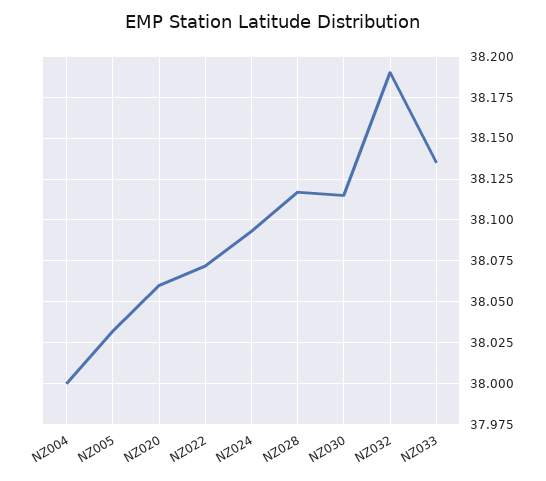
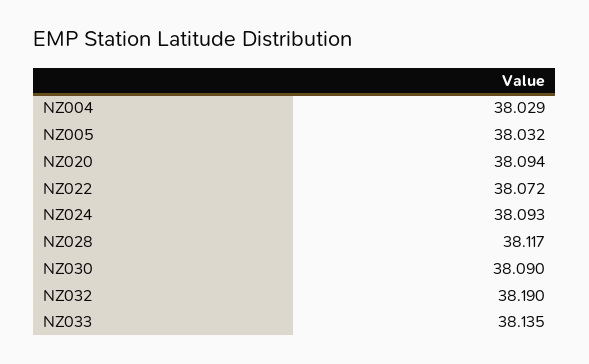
NZ004: 38 -> 38.029
NZ020: 38.06 -> 38.094
NZ030: 38.115 -> 38.09

